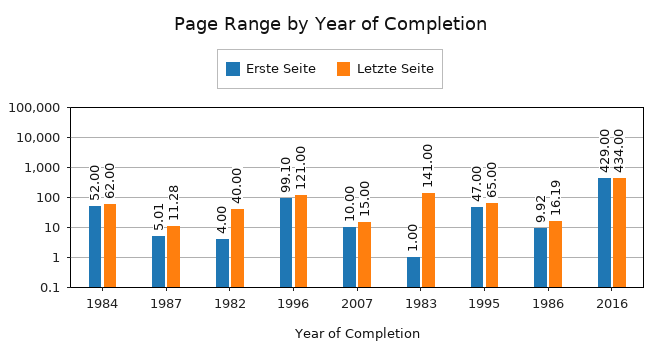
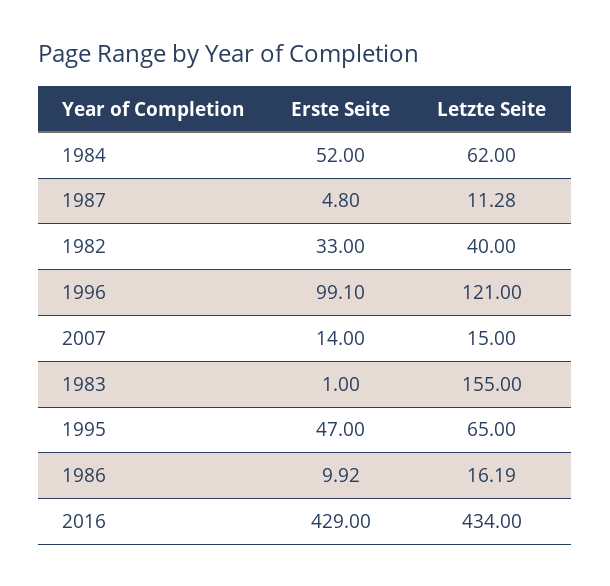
Erste Seite, 1987: 5.01 -> 4.8
Erste Seite, 1982: 4 -> 33
Erste Seite, 2007: 10 -> 14
Letzte Seite, 1983: 141 -> 155

